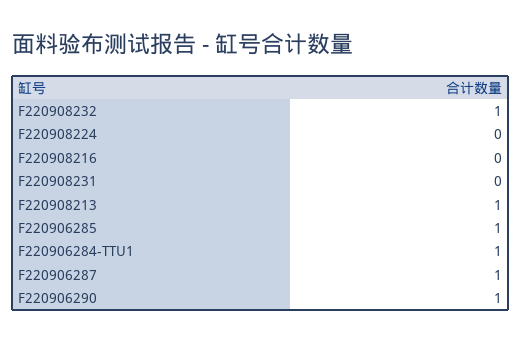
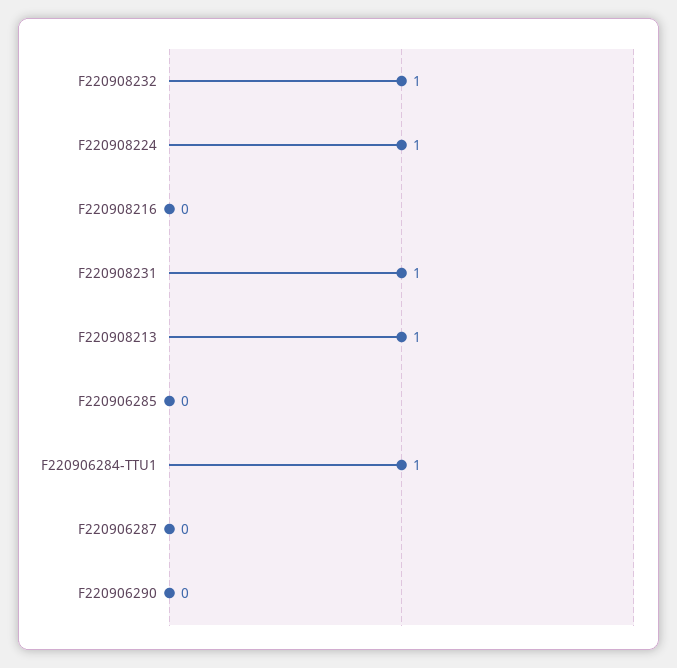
F220908224: 0 -> 1
F220908231: 0 -> 1
F220906285: 1 -> 0
F220906287: 1 -> 0
F220906290: 1 -> 0

